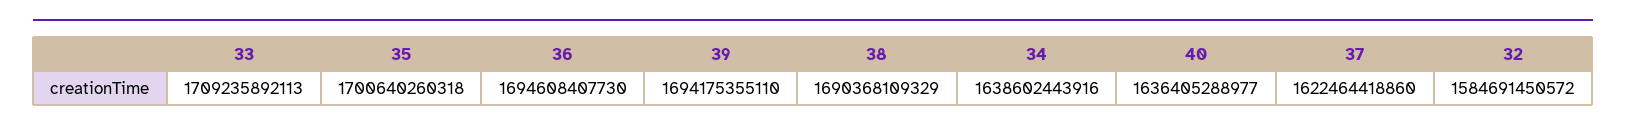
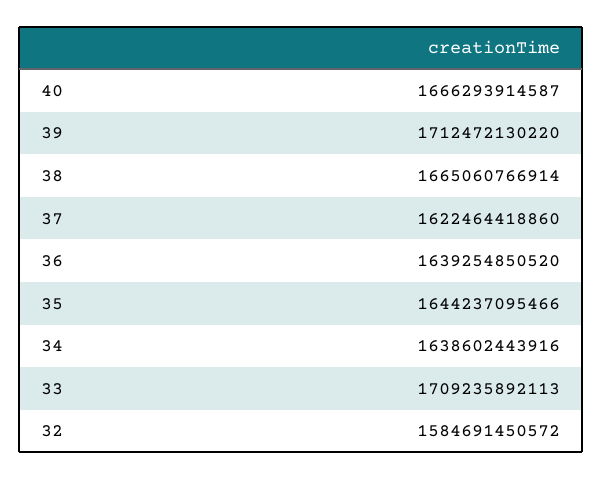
35: 1700640260318 -> 1644237095466
36: 1694608407730 -> 1639254850520
39: 1694175355110 -> 1712472130220
38: 1690368109329 -> 1665060766914
40: 1636405288977 -> 1666293914587

